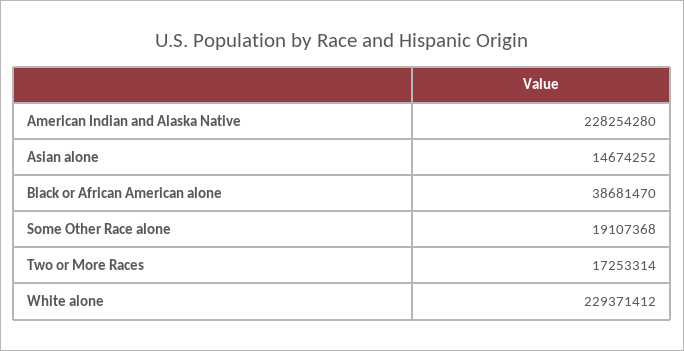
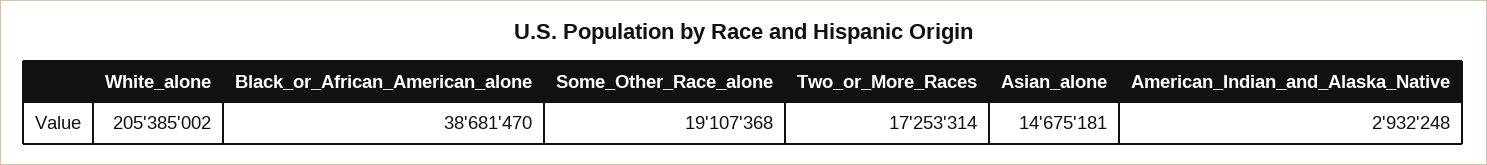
American Indian and Alaska Native: 228254280 -> 2932248
Asian alone: 14674252 -> 14675181
White alone: 229371412 -> 205385002

